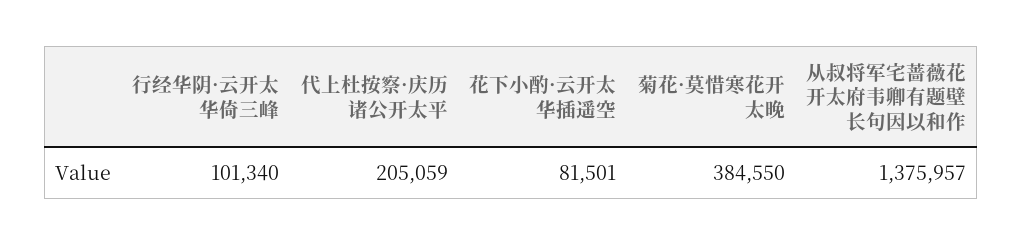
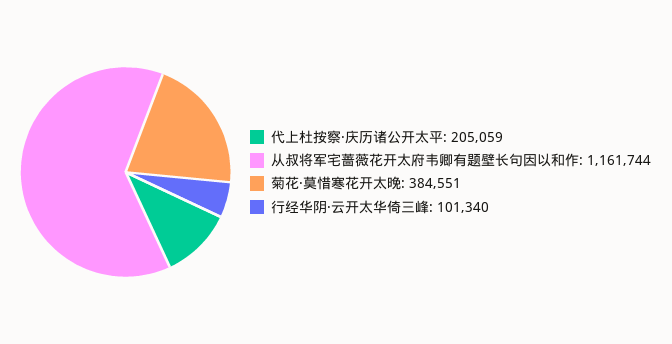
花下小酌·云开太华插遥空: 81501 -> none
菊花·莫惜寒花开太晚: 384550 -> 384551
从叔将军宅蔷薇花开太府韦卿有题壁长句因以和作: 1375957 -> 1161744

